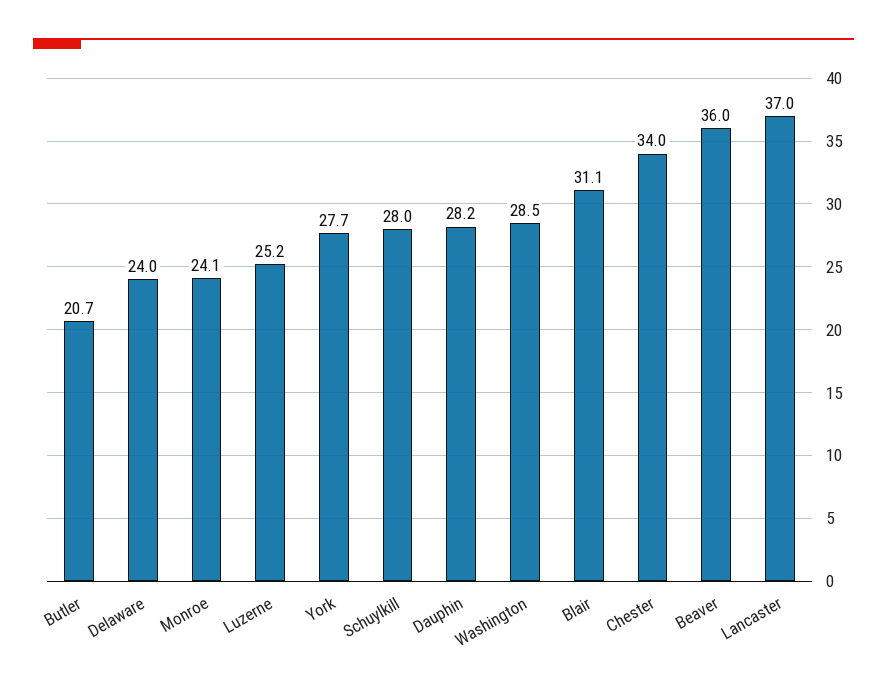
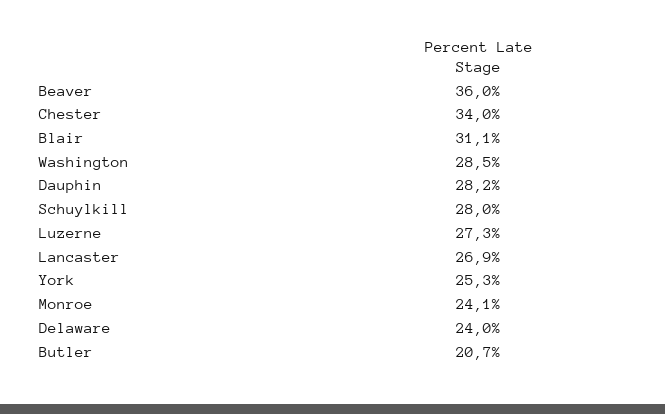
Luzerne: 25.2 -> 27.3
York: 27.7 -> 25.3
Lancaster: 37 -> 26.9

